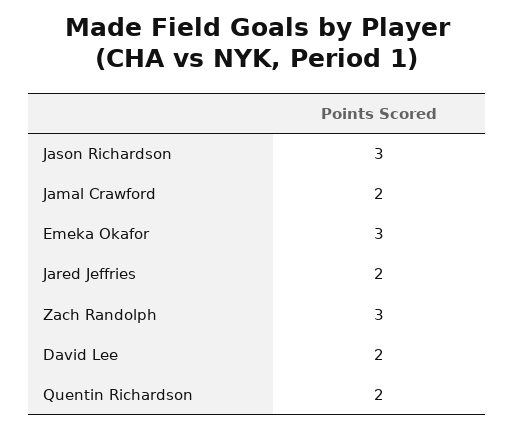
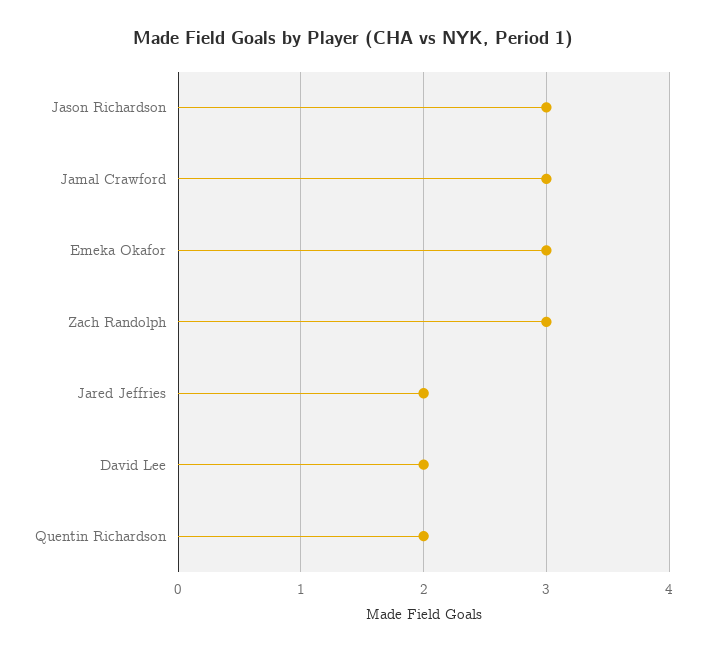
Jamal Crawford: 2 -> 3

